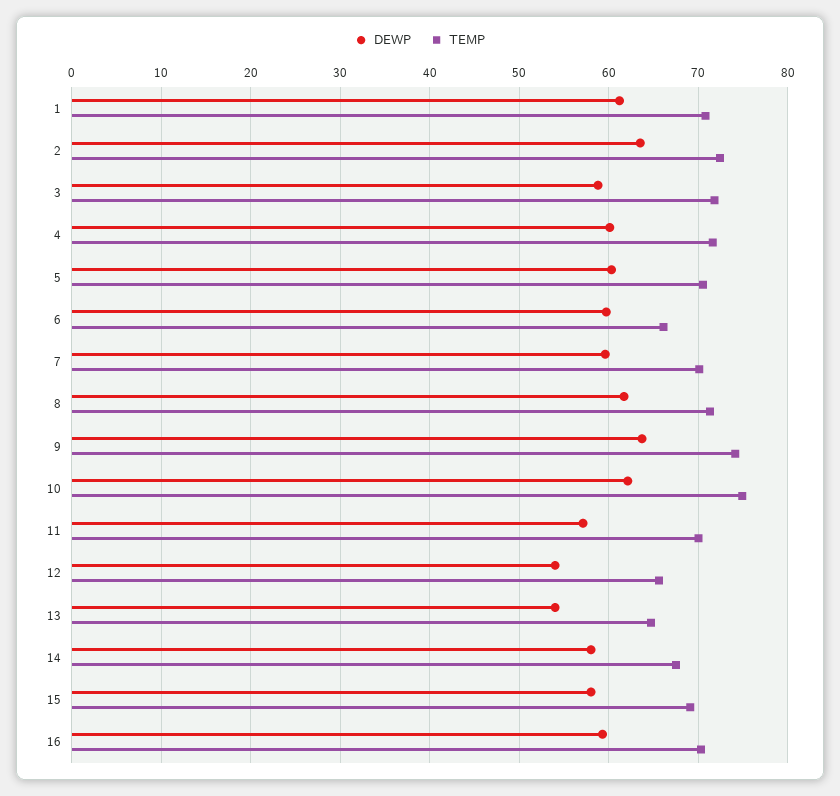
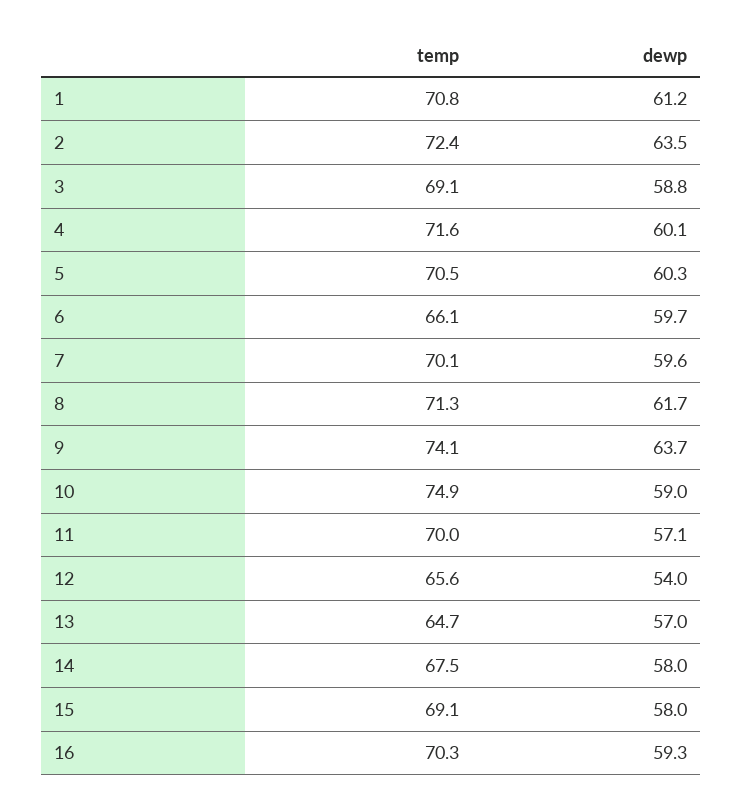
TEMP, 3: 72 -> 69.1
DEWP, 10: 62 -> 59
DEWP, 13: 54 -> 57

